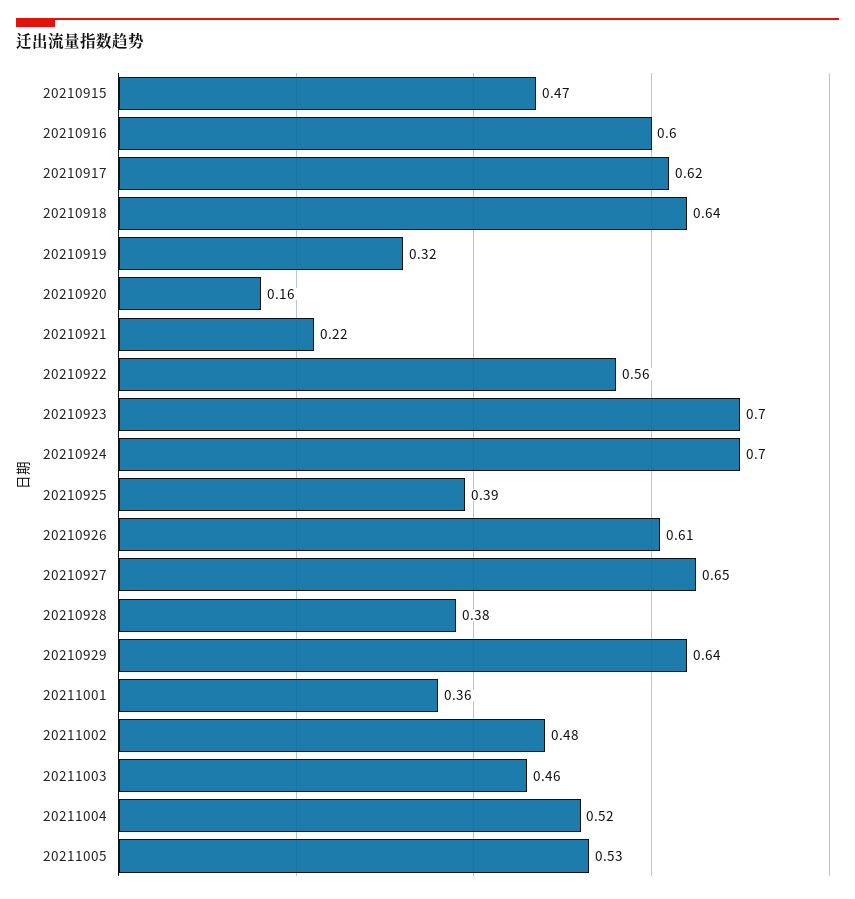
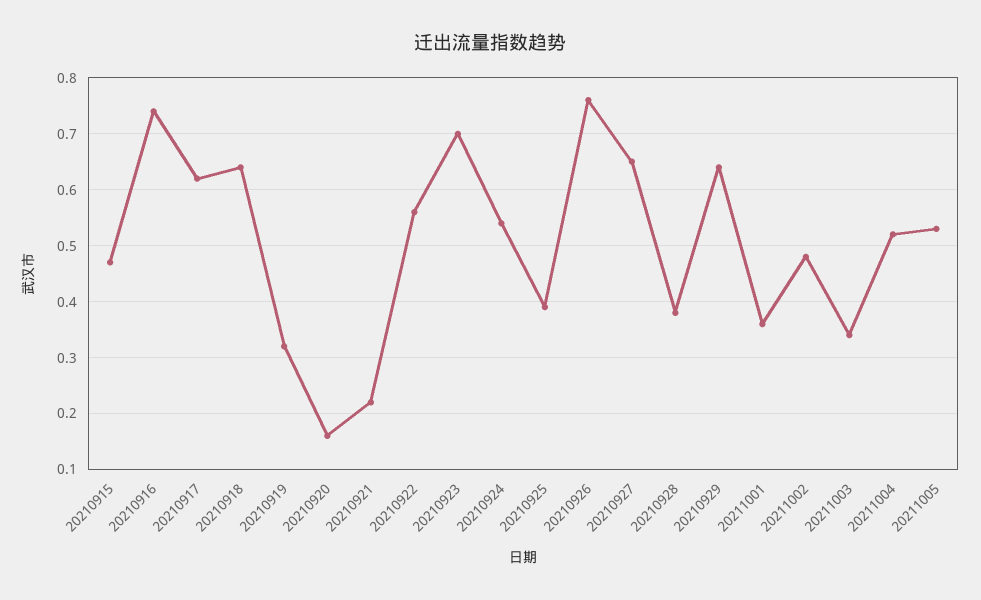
20210916: 0.6 -> 0.75
20210924: 0.7 -> 0.55
20210926: 0.61 -> 0.75
20211003: 0.46 -> 0.35

